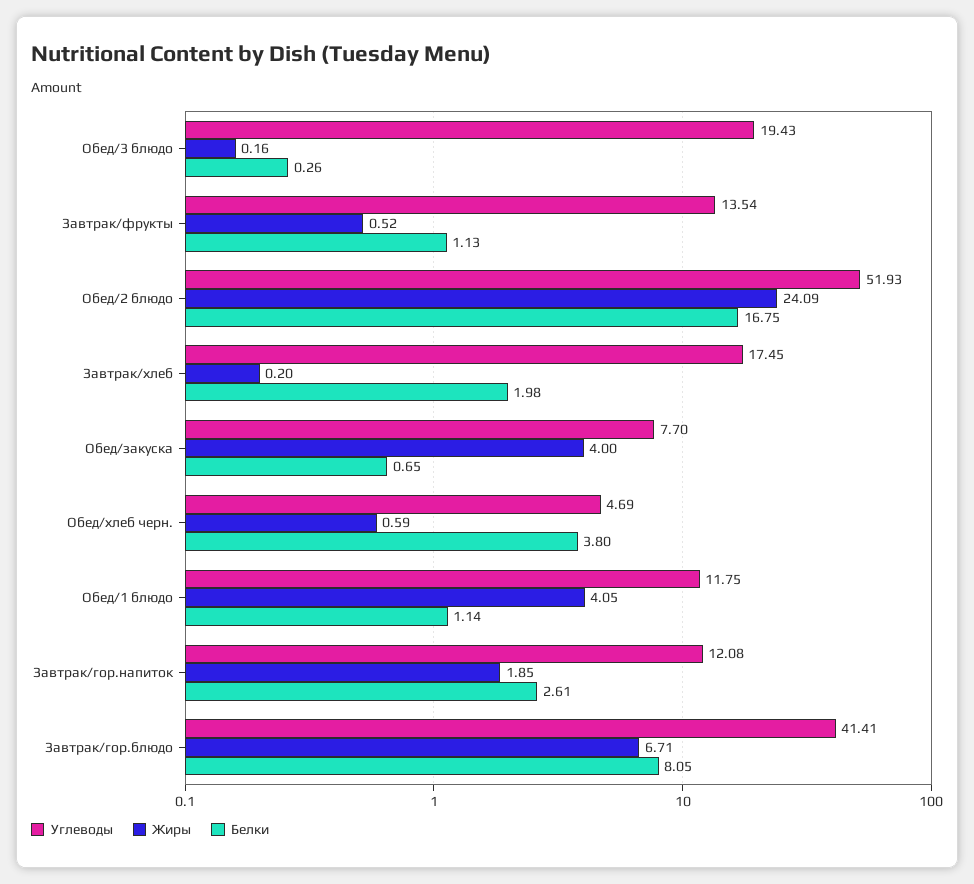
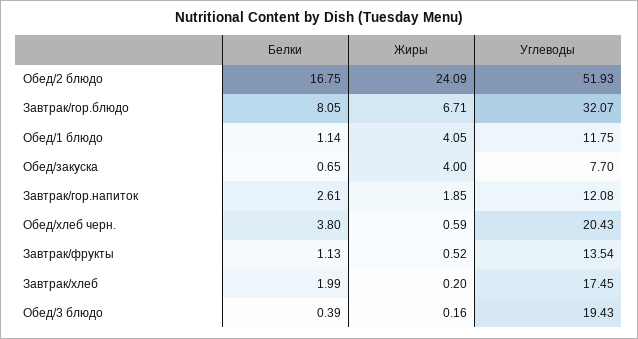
Белки, Обед/3 блюдо: 0.26 -> 0.39
Белки, Завтрак/хлеб: 1.98 -> 1.99
Углеводы, Обед/хлеб черн.: 4.69 -> 20.43
Углеводы, Завтрак/гор.блюдо: 41.41 -> 32.07

